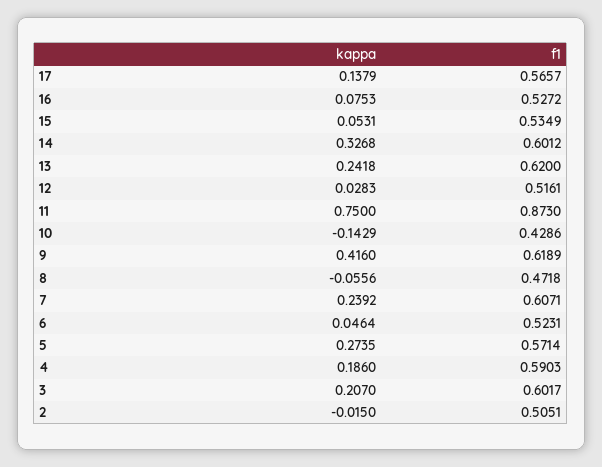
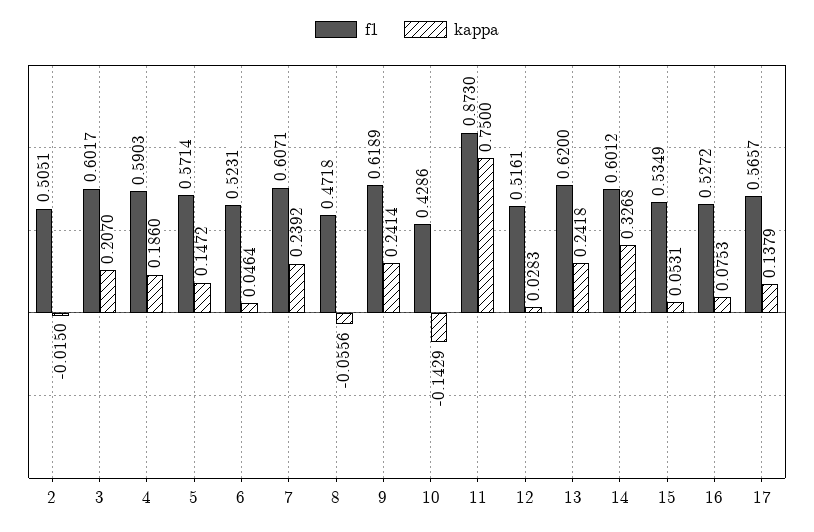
kappa, 9: 0.416 -> 0.2414
kappa, 5: 0.2735 -> 0.1472

